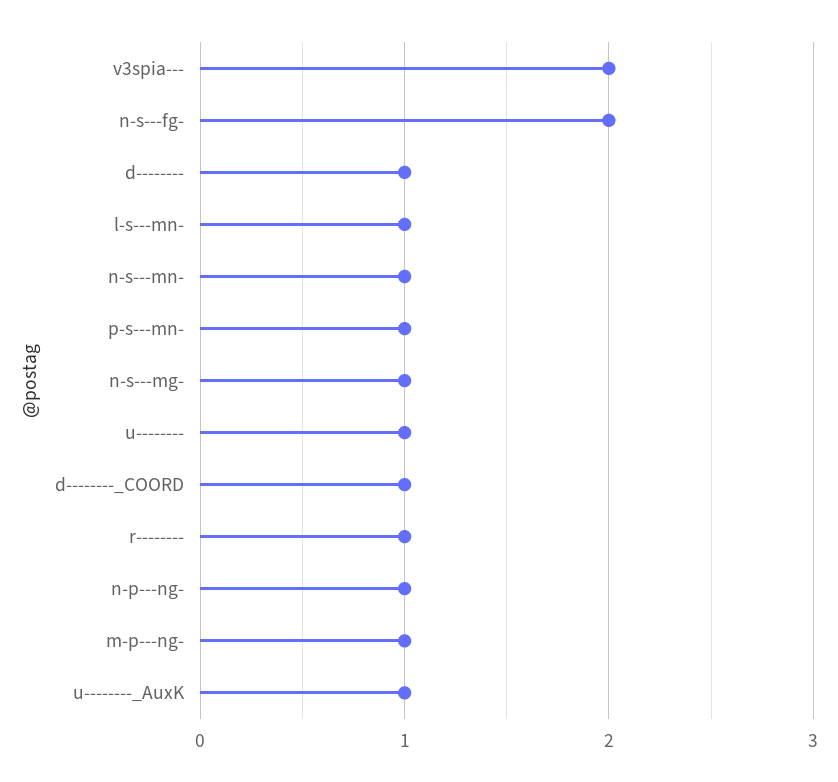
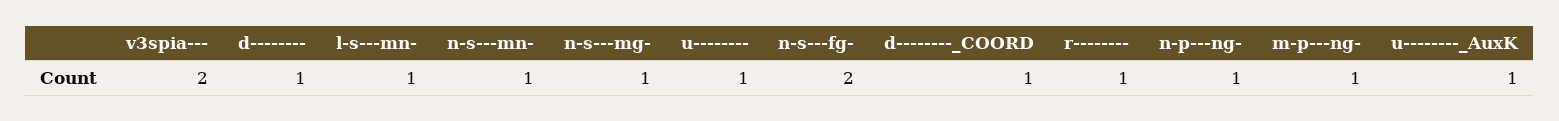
p-s---mn-: 1 -> none

